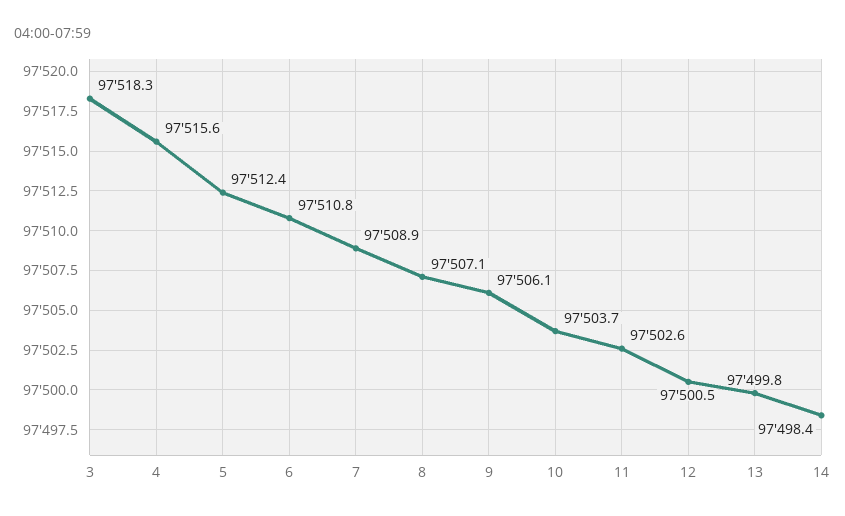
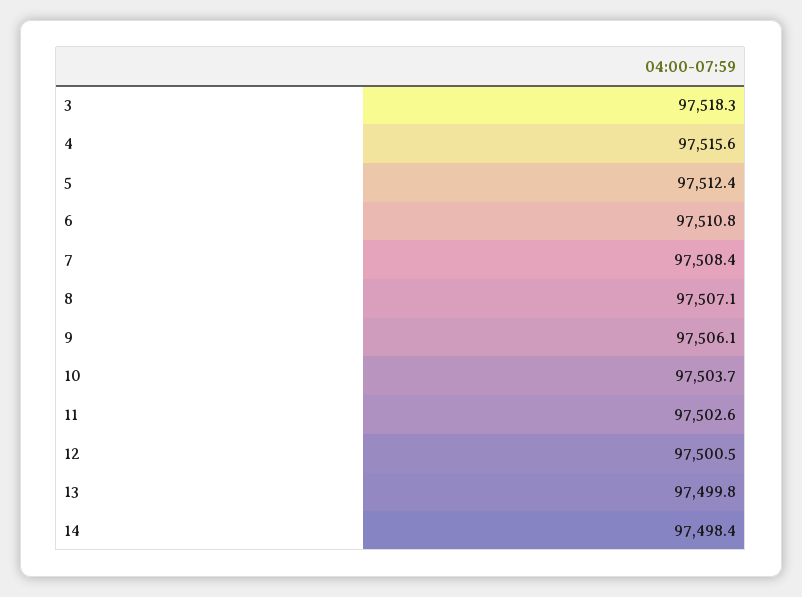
7: 97508.9 -> 97508.4

